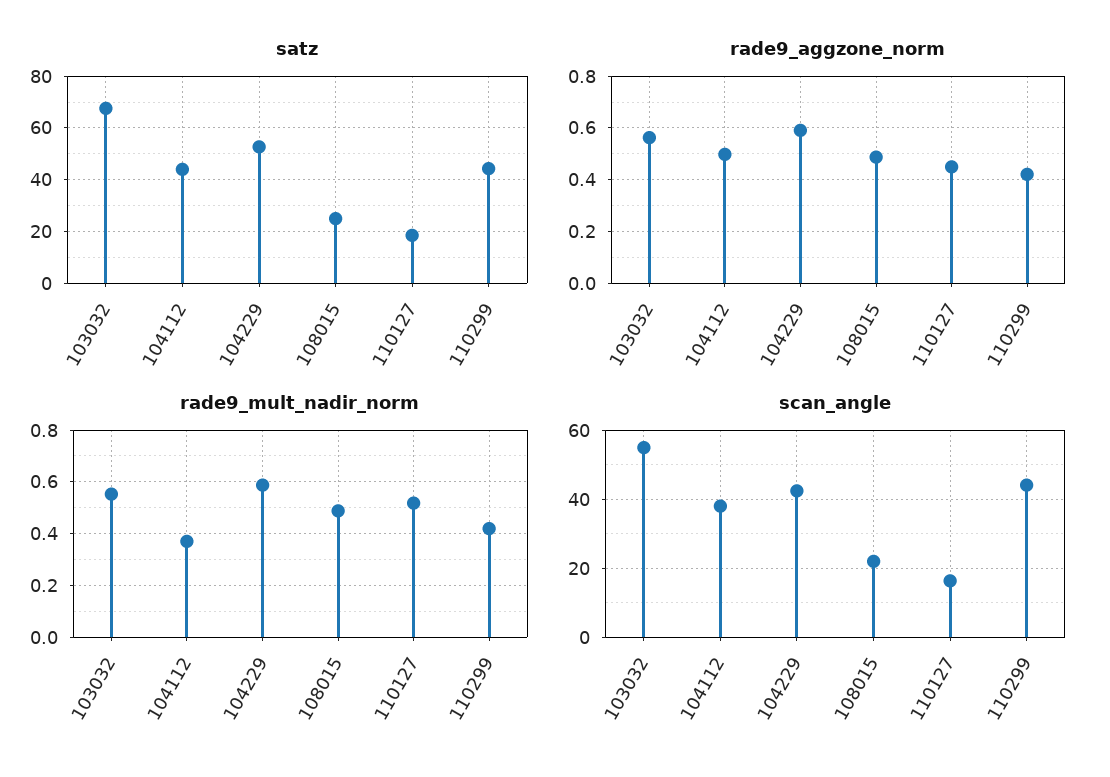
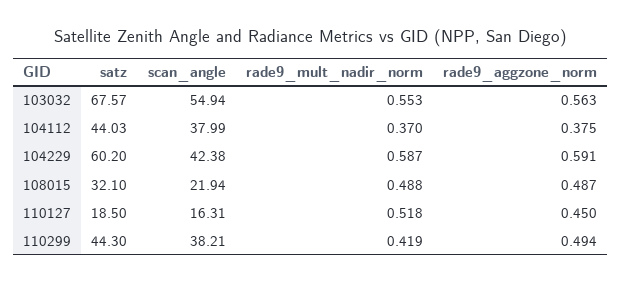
satz, 104229: 52.5 -> 60.2
satz, 108015: 25 -> 32.1
rade9_aggzone_norm, 104112: 0.5 -> 0.375
rade9_aggzone_norm, 110299: 0.425 -> 0.494
scan_angle, 110299: 44 -> 38.21

